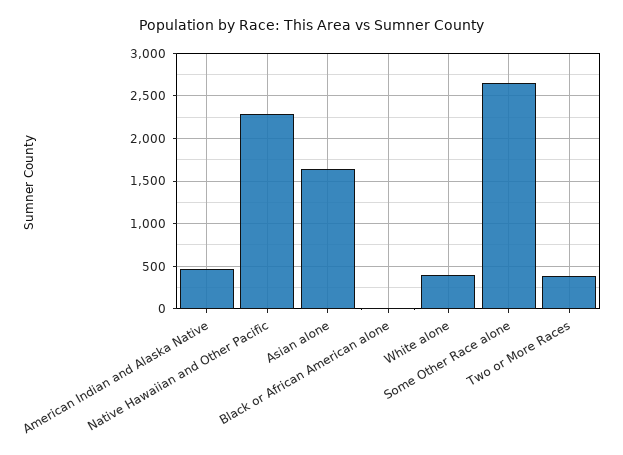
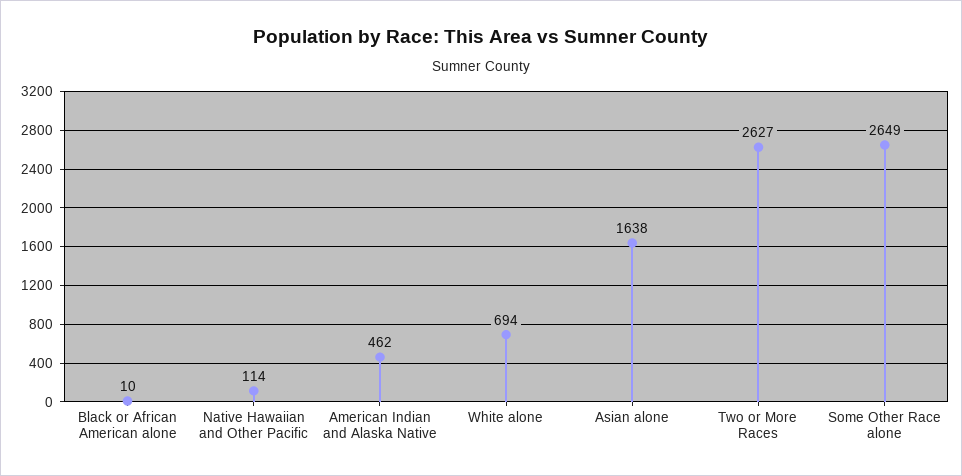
Native Hawaiian and Other Pacific: 2300 -> 114
White alone: 400 -> 694
Two or More Races: 400 -> 2627

